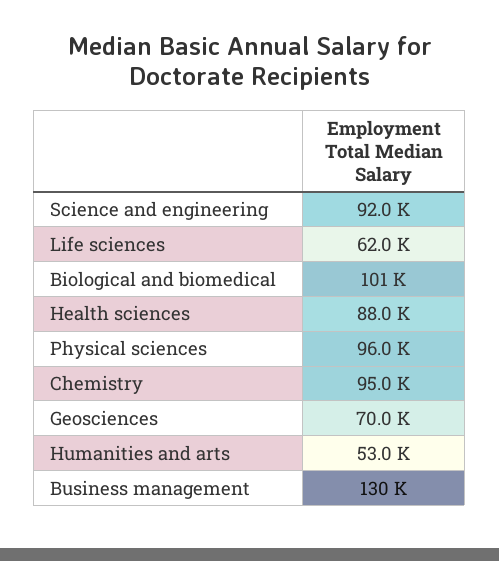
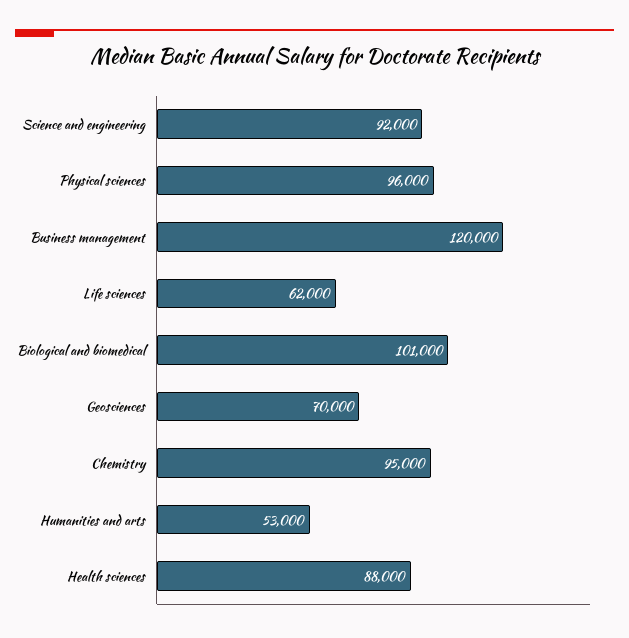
Business management: 130000 -> 120000

